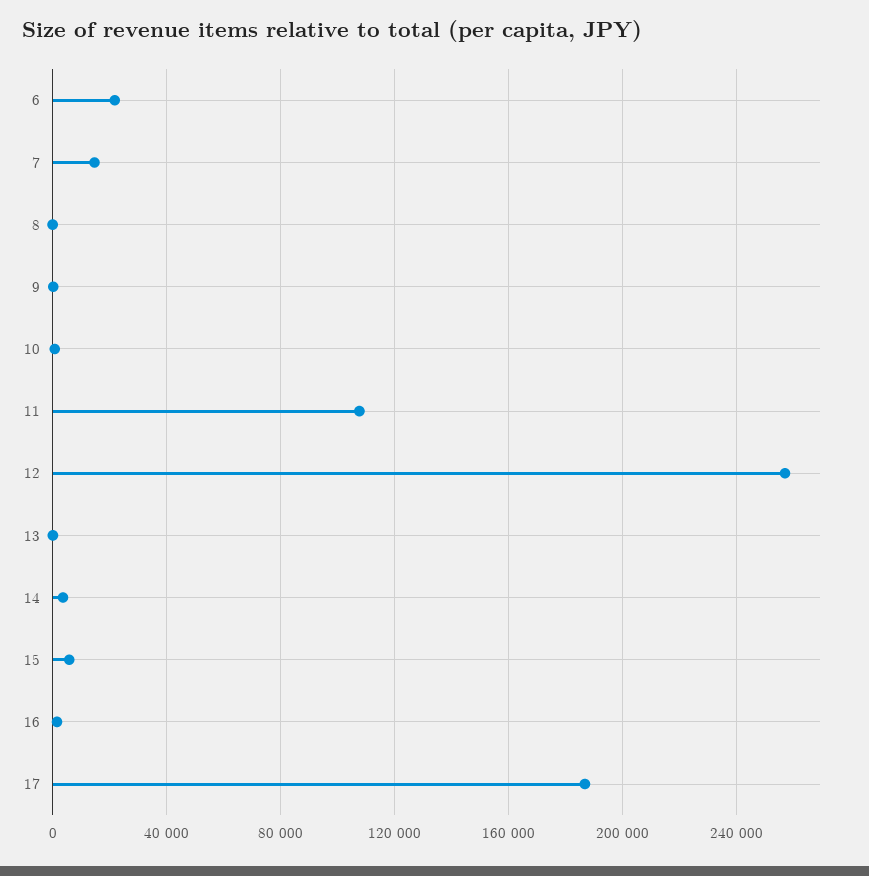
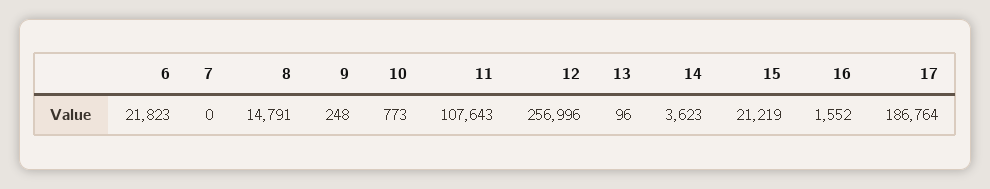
7: 15000 -> 0
8: 0 -> 14791
15: 5000 -> 21219

